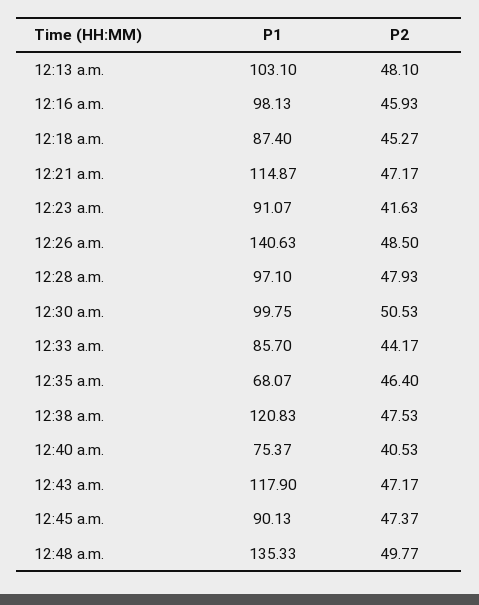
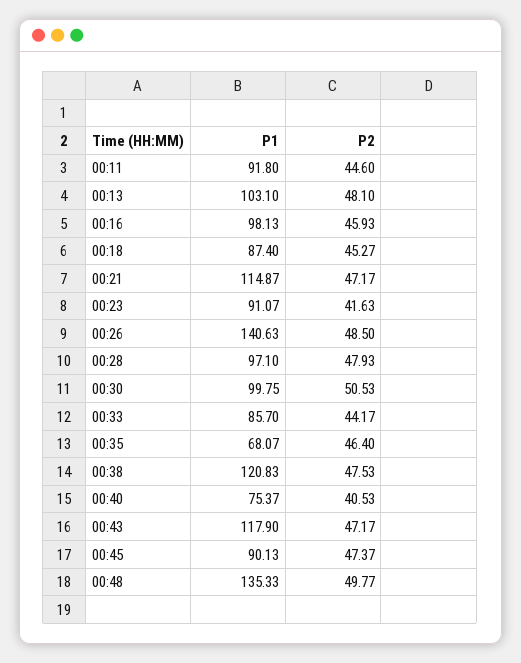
P1, 00:11: none -> 91.8
P2, 00:11: none -> 44.6

